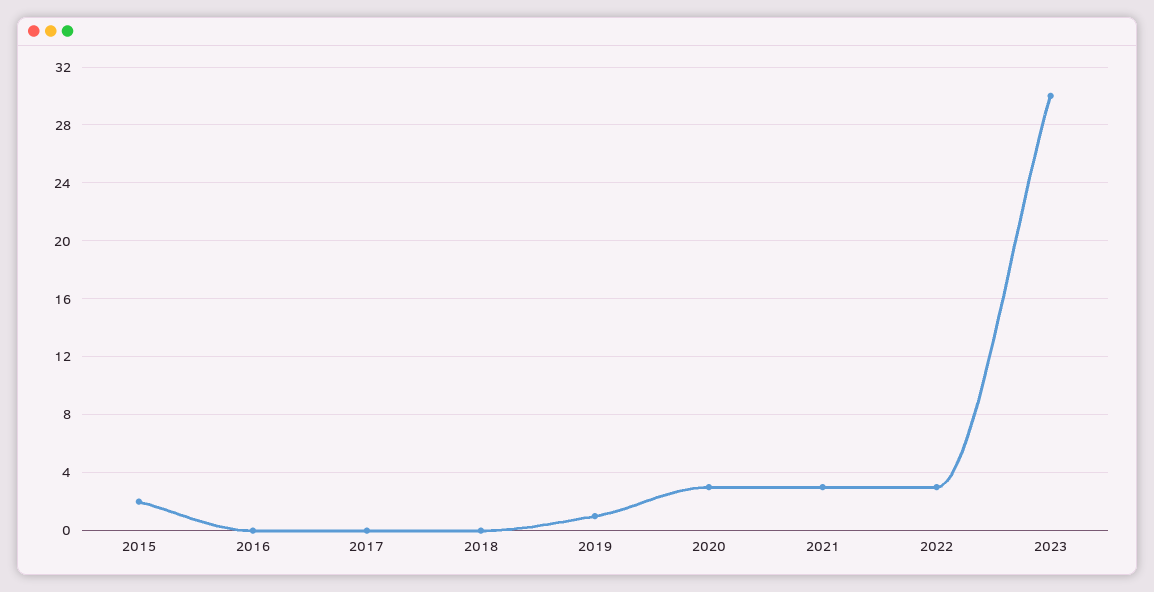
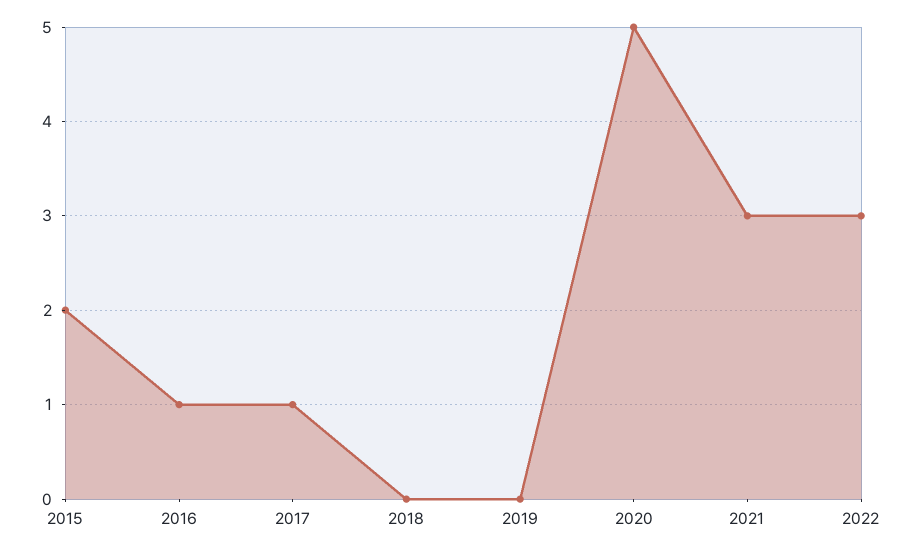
2016: 0 -> 1
2017: 0 -> 1
2019: 1 -> 0
2020: 3 -> 5
2023: 30 -> none

